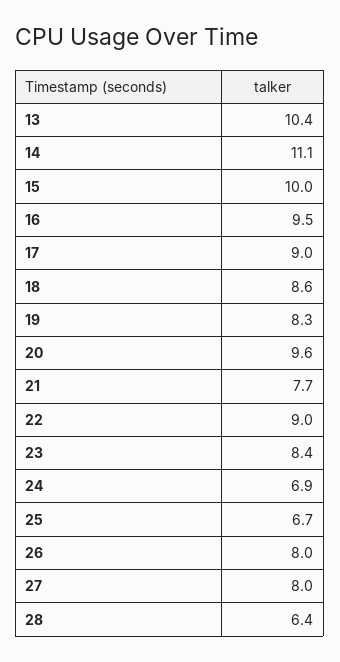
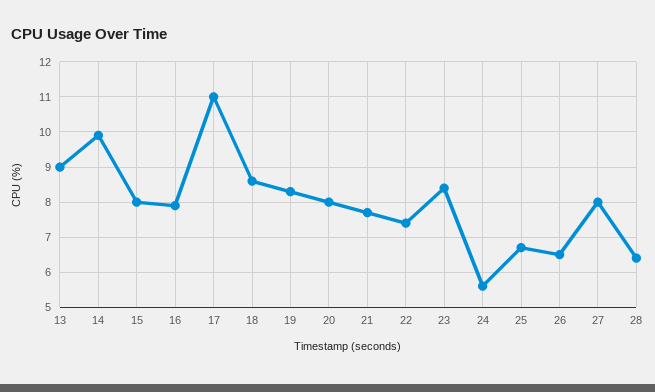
13: 10.4 -> 9
14: 11.1 -> 10
15: 10 -> 8
16: 9.5 -> 8
17: 9 -> 11
20: 9.6 -> 8
22: 9 -> 7.5
24: 6.9 -> 5.5
26: 8 -> 6.5

